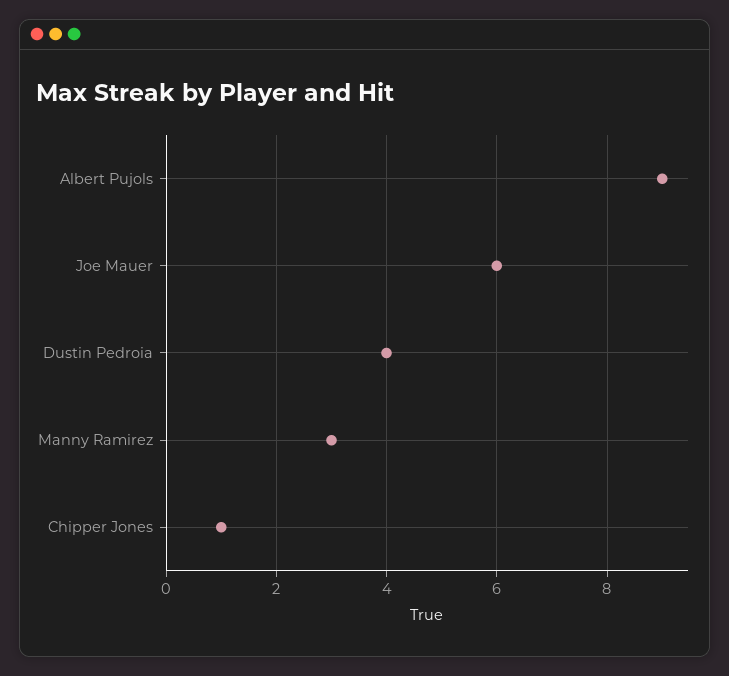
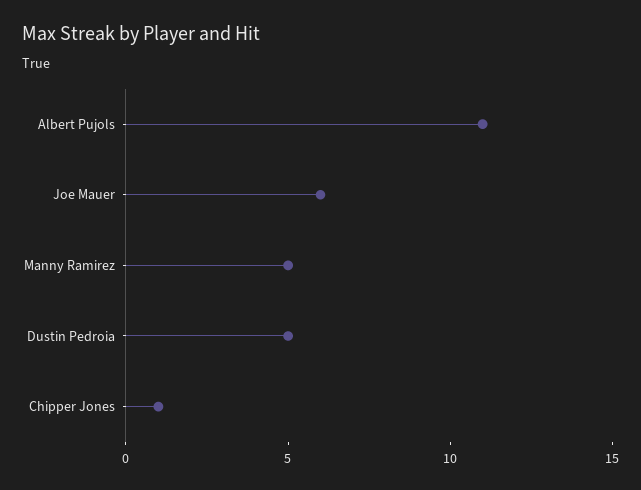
Albert Pujols: 9 -> 11
Dustin Pedroia: 4 -> 5
Manny Ramirez: 3 -> 5

